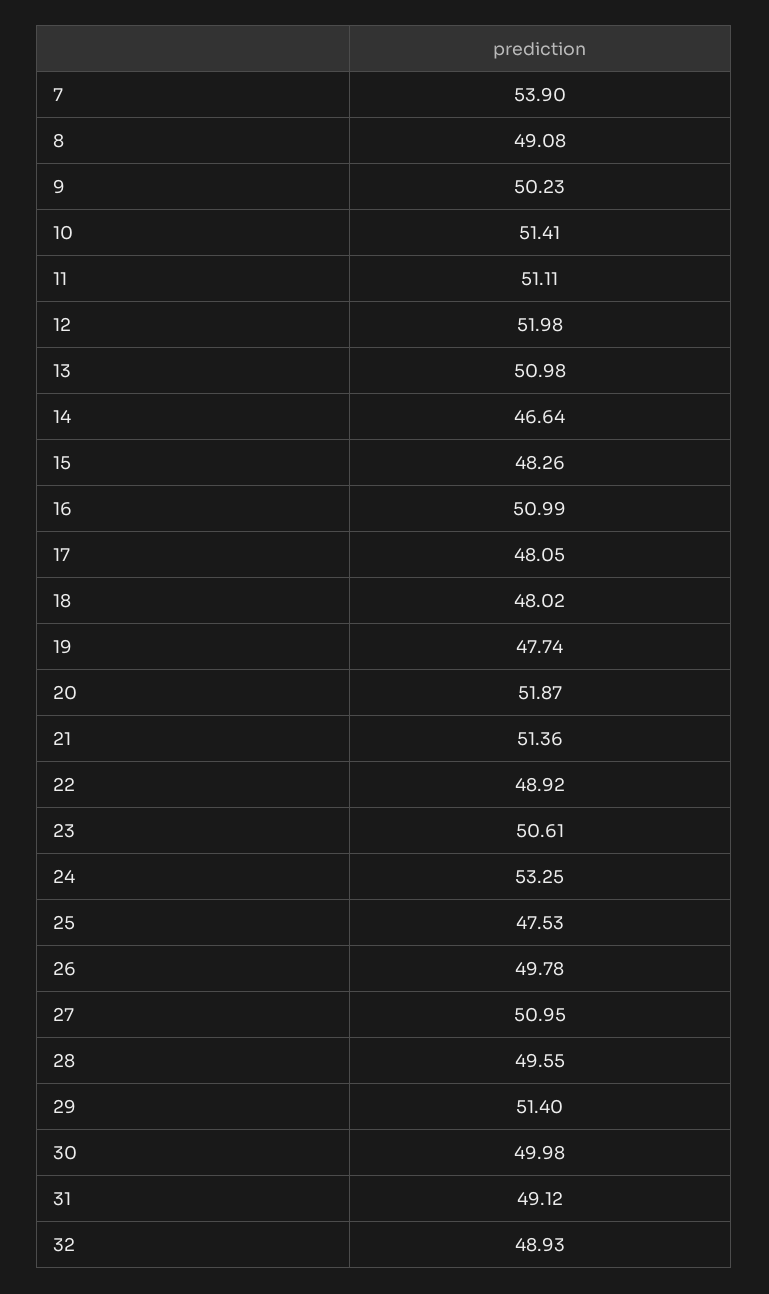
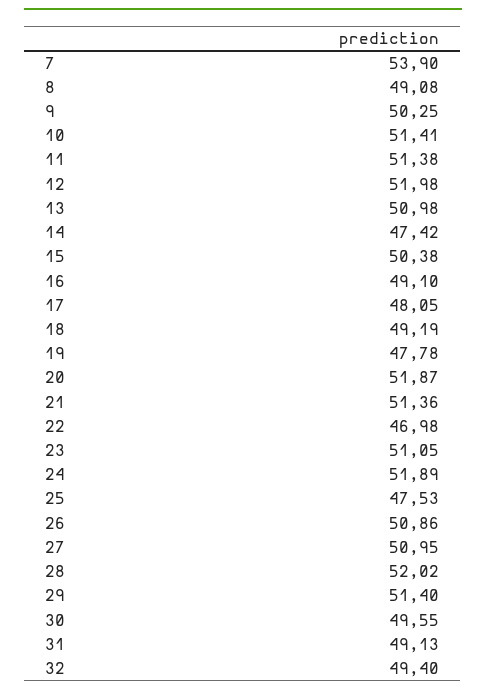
9: 50.23 -> 50.25
11: 51.11 -> 51.38
14: 46.64 -> 47.42
15: 48.26 -> 50.38
16: 50.99 -> 49.1
18: 48.02 -> 49.19
19: 47.74 -> 47.78
22: 48.92 -> 46.98
23: 50.61 -> 51.05
24: 53.25 -> 51.89
26: 49.78 -> 50.86
28: 49.55 -> 52.02
30: 49.98 -> 49.55
31: 49.12 -> 49.13
32: 48.93 -> 49.4

